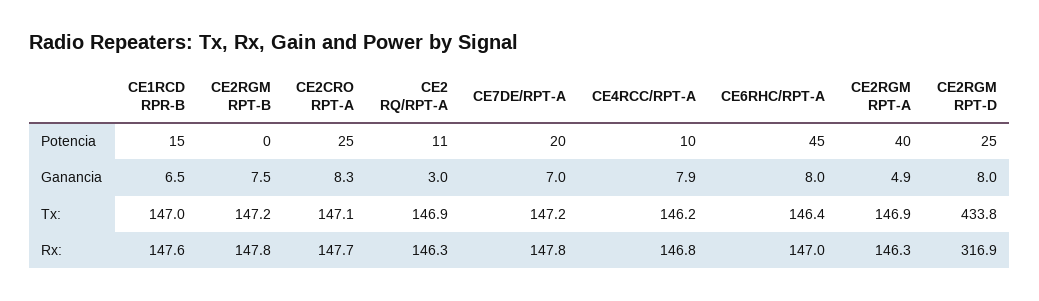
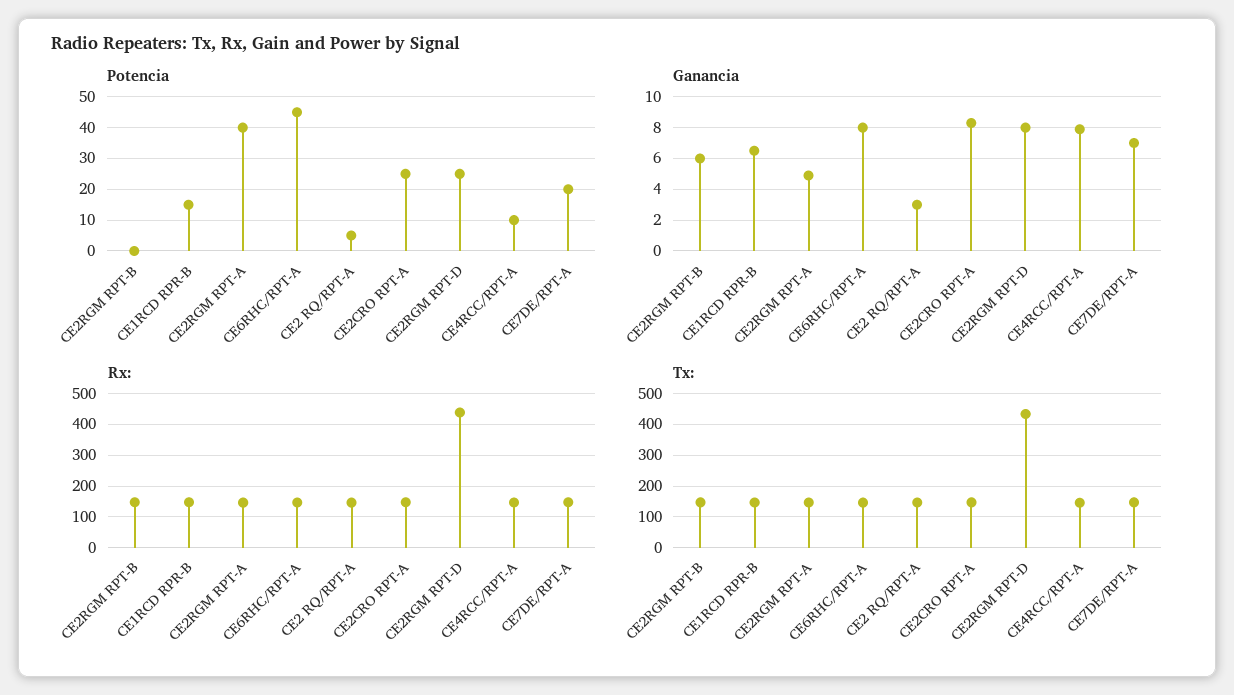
Potencia, CE2 RQ/RPT-A: 11 -> 5
Ganancia, CE2RGM RPT-B: 7.5 -> 6
Rx:, CE2RGM RPT-D: 316.9 -> 440

